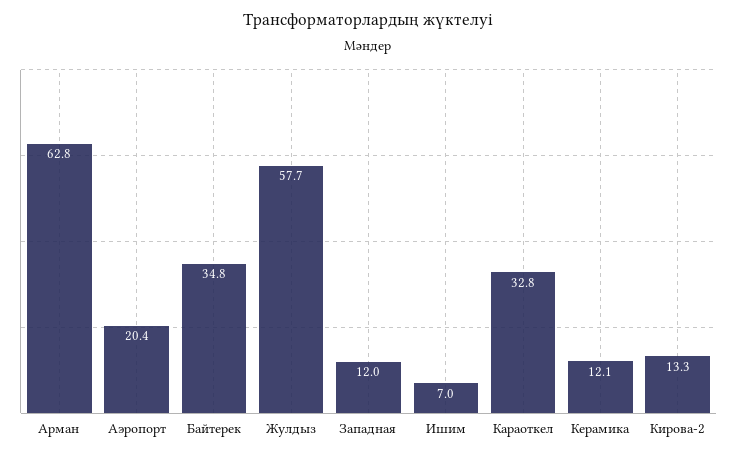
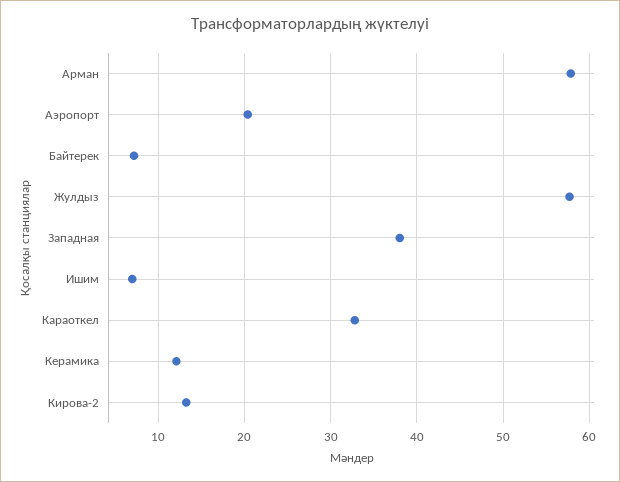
Арман: 62.8 -> 58
Байтерек: 34.8 -> 7
Западная: 12 -> 38

